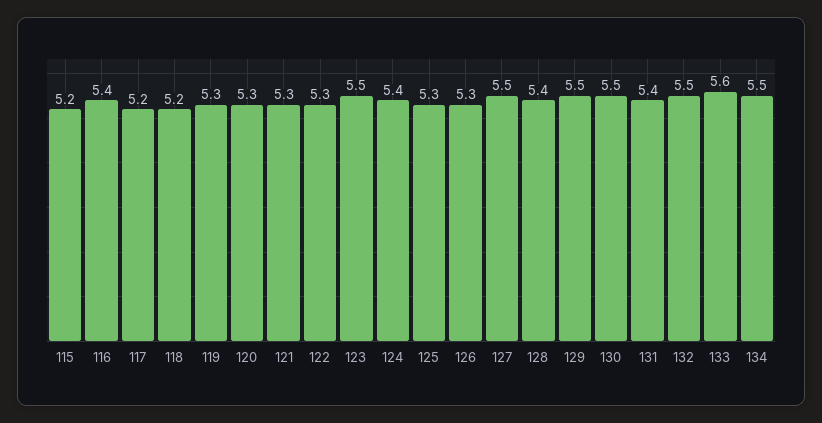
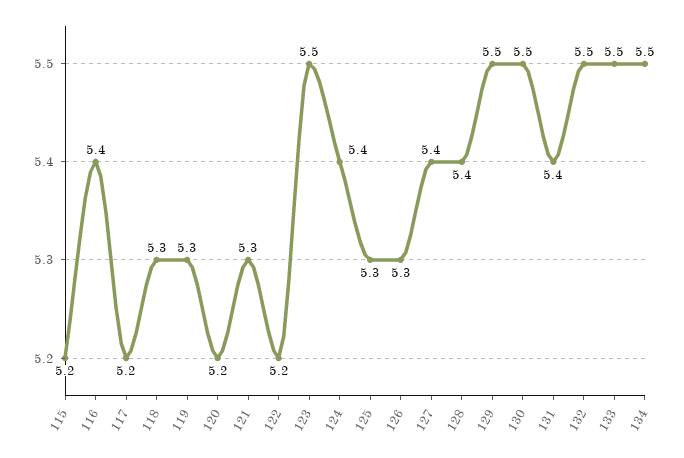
118: 5.2 -> 5.3
120: 5.3 -> 5.2
122: 5.3 -> 5.2
127: 5.5 -> 5.4
133: 5.6 -> 5.5

